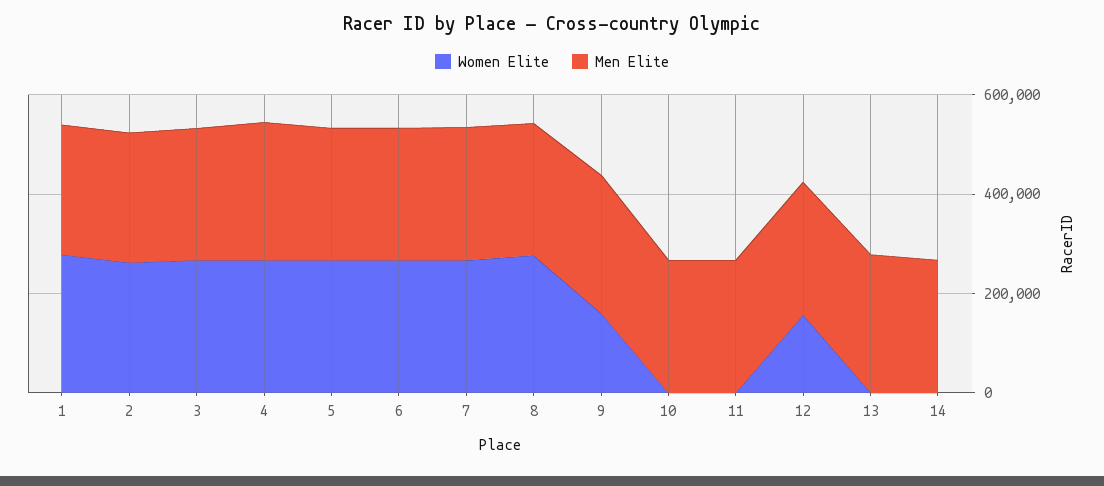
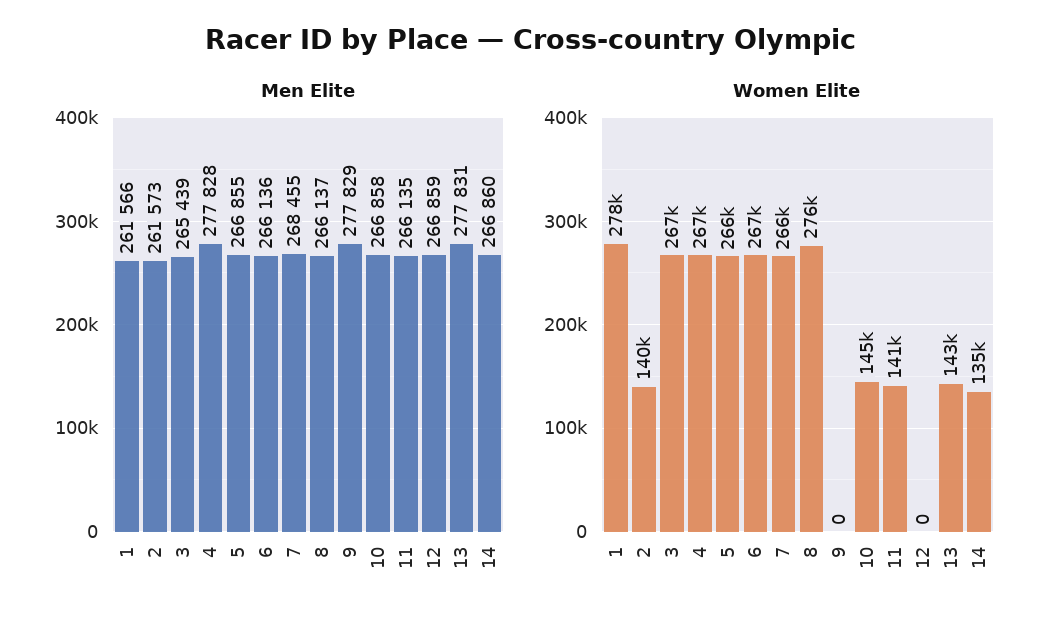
Women Elite, 2: 250000 -> 140000
Women Elite, 9: 150000 -> 0
Women Elite, 10: 0 -> 145000
Women Elite, 11: 0 -> 141000
Women Elite, 12: 150000 -> 0
Women Elite, 13: 0 -> 143000
Women Elite, 14: 0 -> 135000

